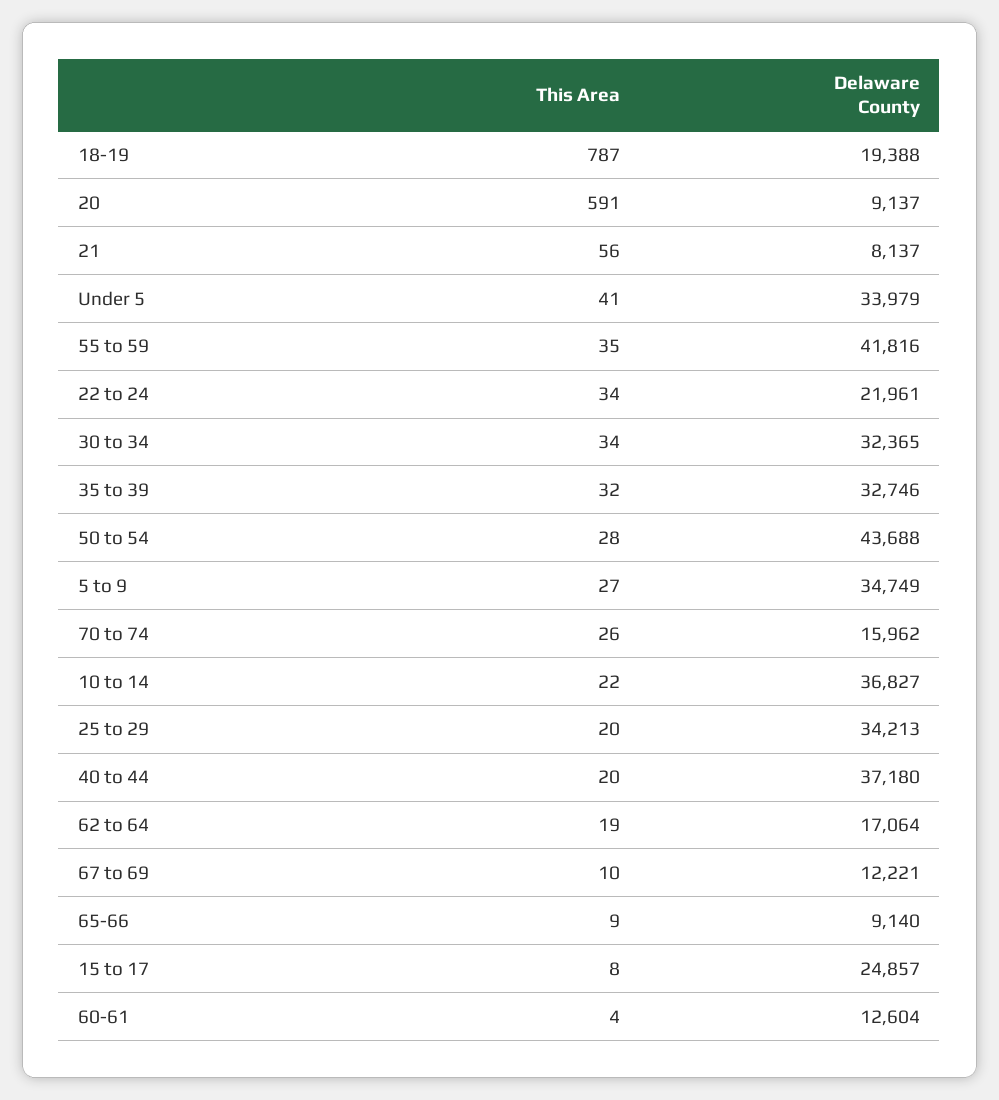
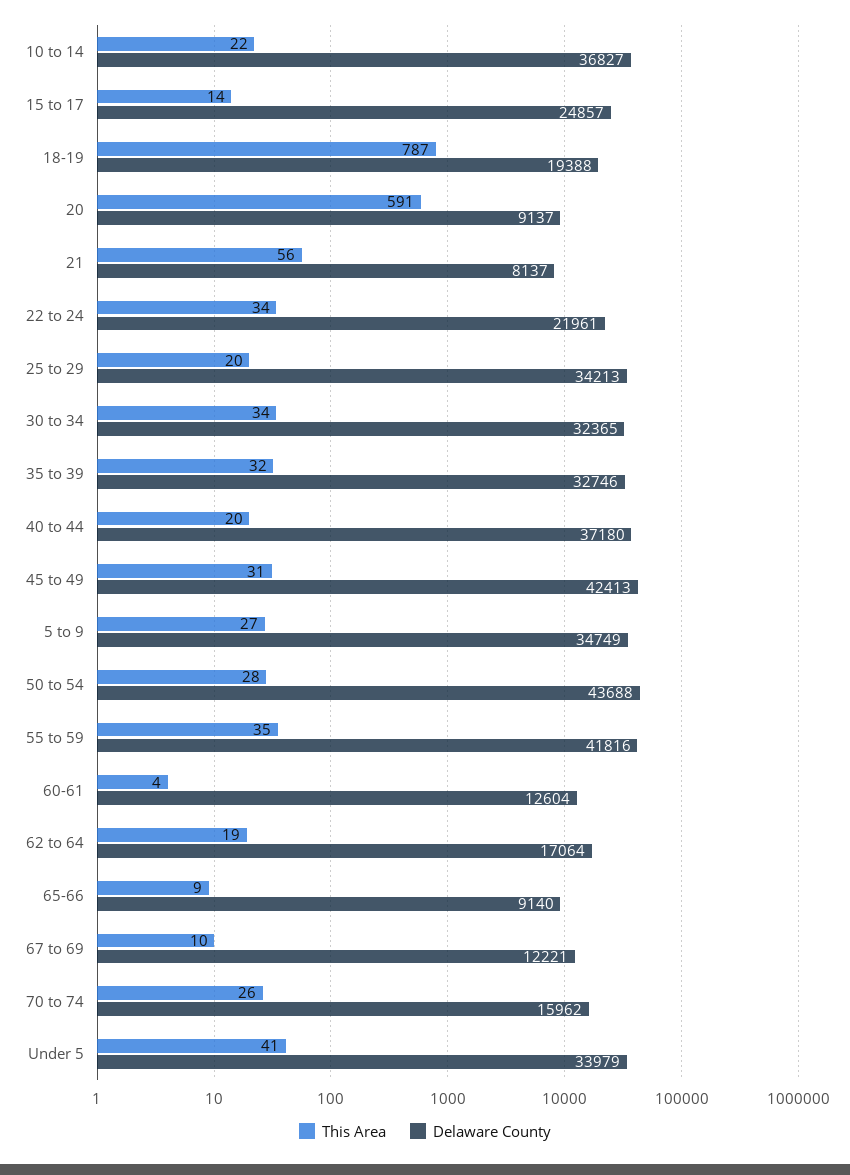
This Area, 15 to 17: 8 -> 14
This Area, 45 to 49: none -> 31
Delaware County, 45 to 49: none -> 42413

